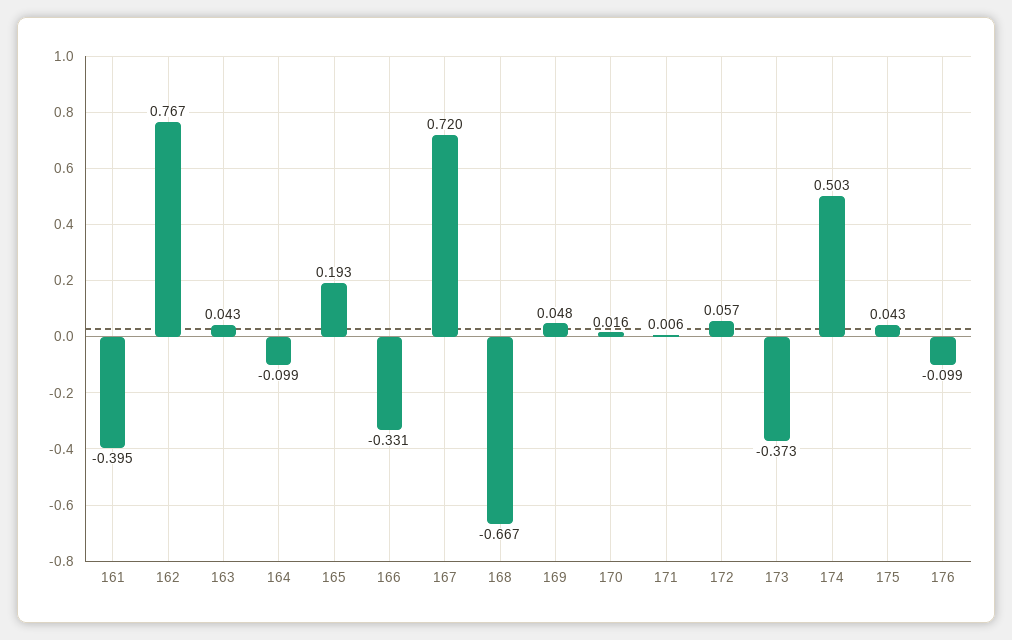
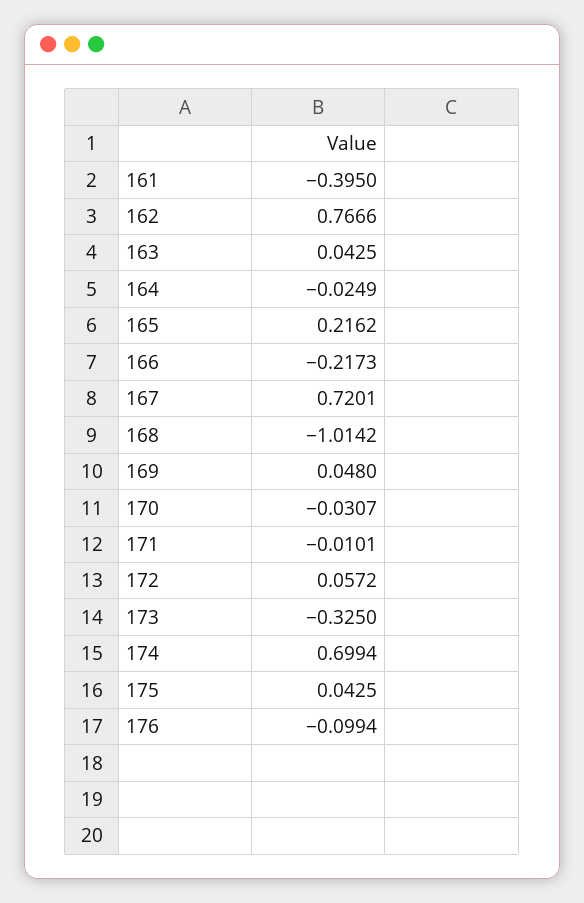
164: -0.099 -> -0.0249
165: 0.193 -> 0.2162
166: -0.331 -> -0.2173
168: -0.667 -> -1.0142
170: 0.016 -> -0.0307
171: 0.006 -> -0.0101
173: -0.373 -> -0.325
174: 0.503 -> 0.6994

